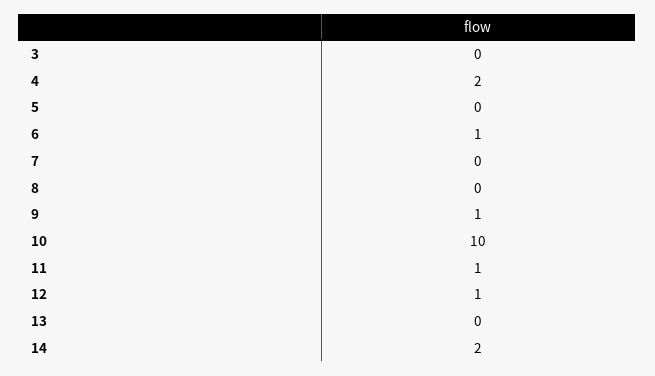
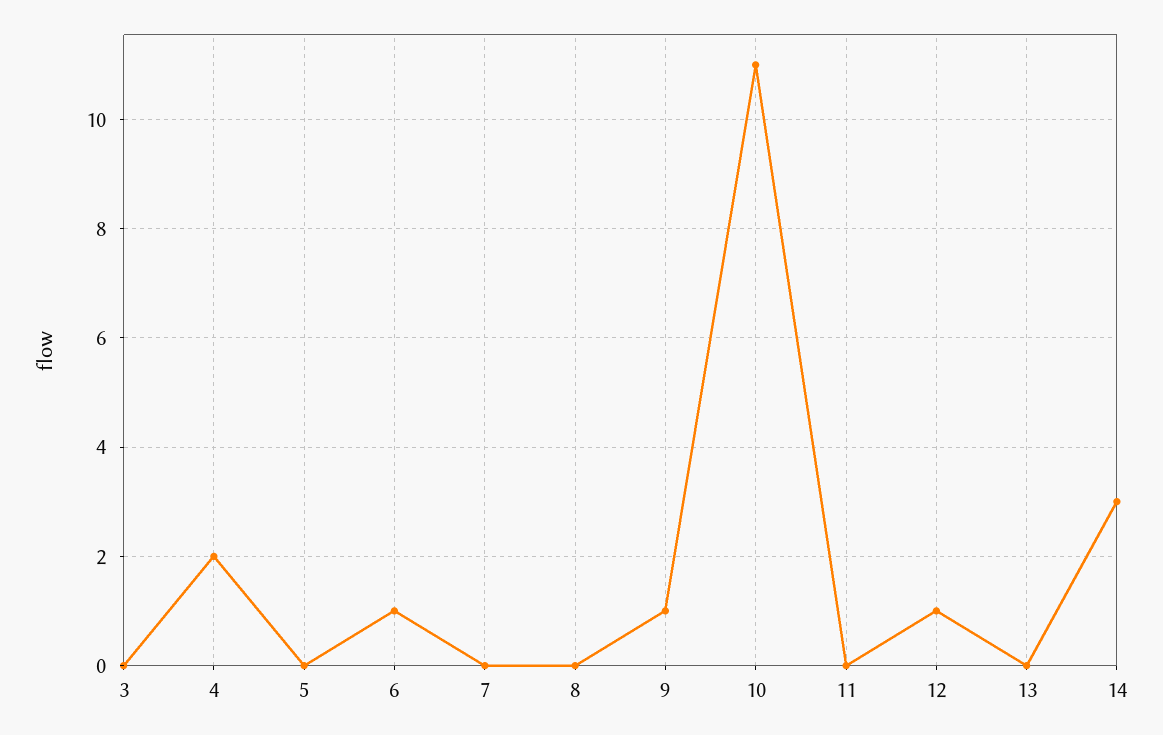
10: 10 -> 11
11: 1 -> 0
14: 2 -> 3

